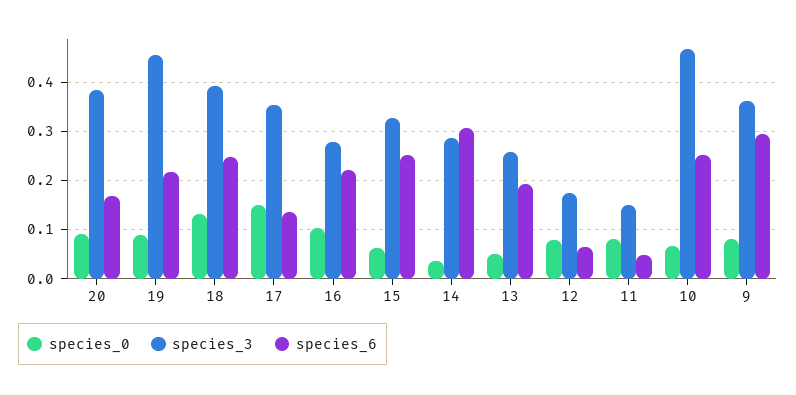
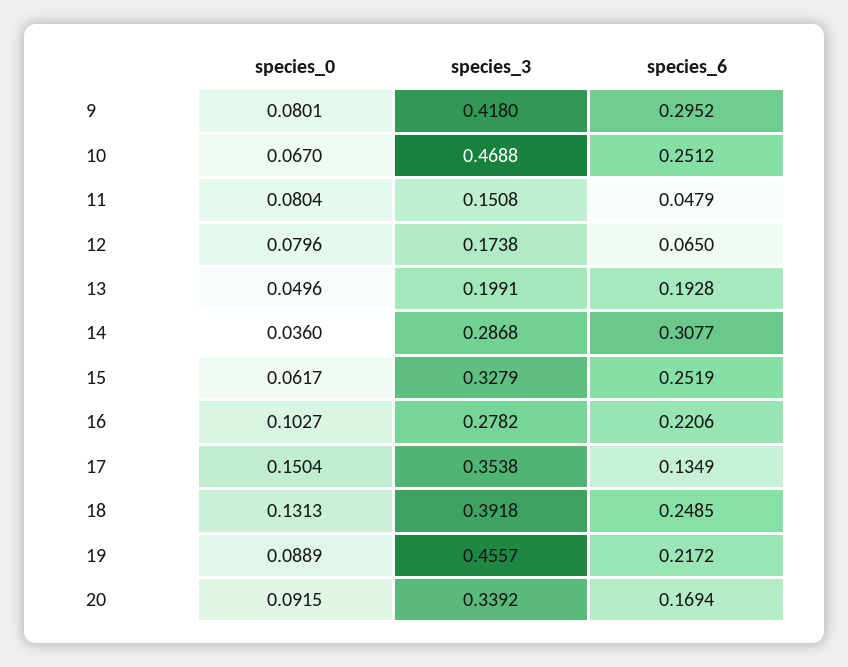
species_3, 20: 0.38 -> 0.3392
species_3, 13: 0.26 -> 0.1991
species_3, 9: 0.36 -> 0.418

